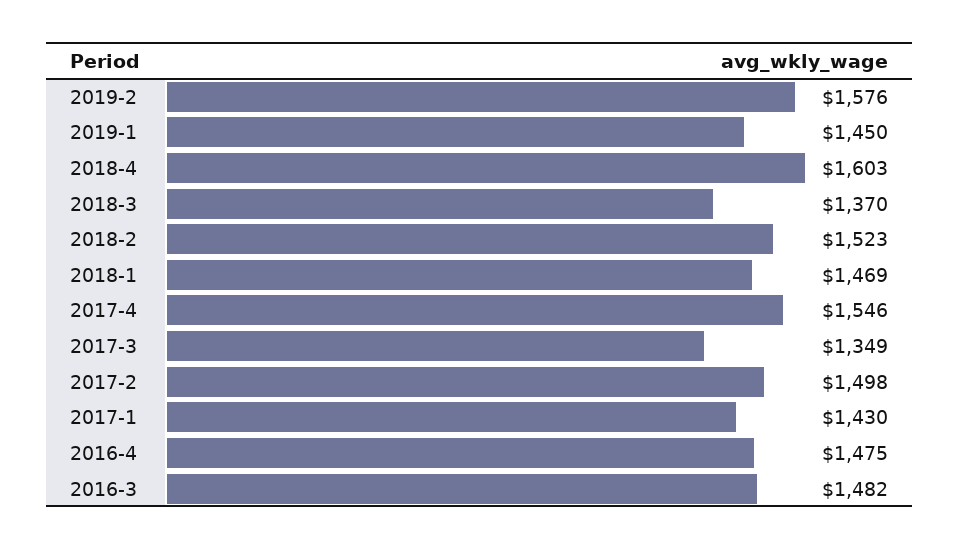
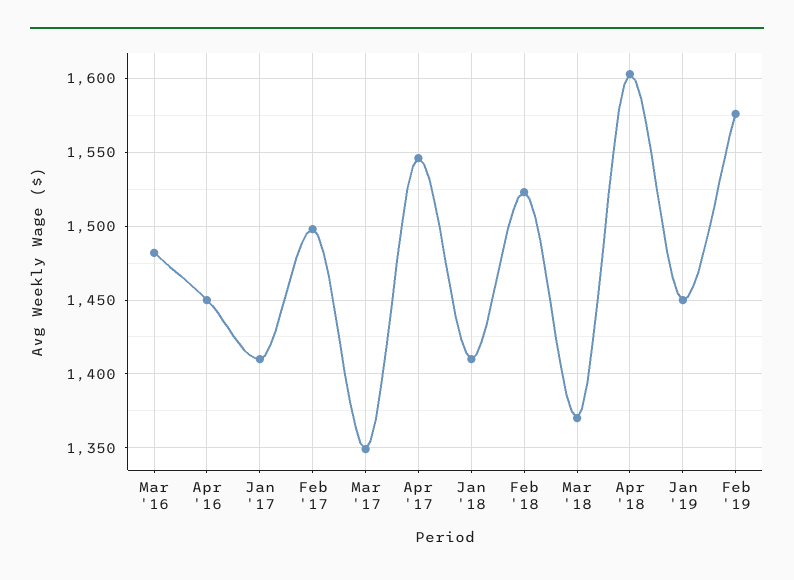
2018-1: 1469 -> 1410
2017-1: 1430 -> 1410
2016-4: 1475 -> 1450

